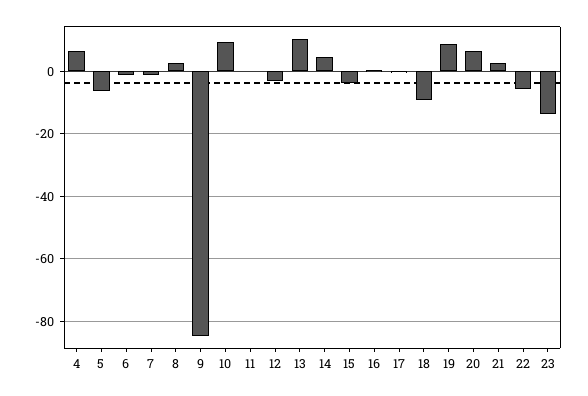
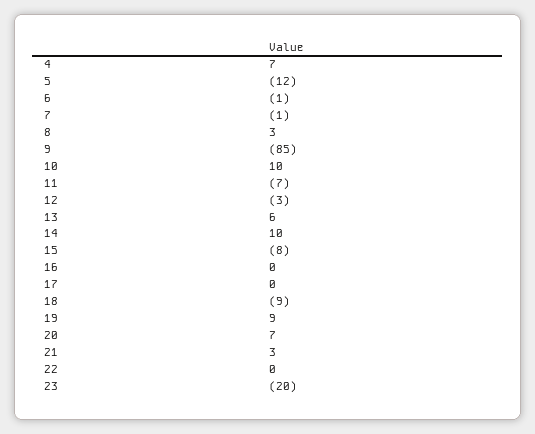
5: -6 -> -12
11: 0 -> -7
13: 10 -> 6
14: 4 -> 10
15: -4 -> -8
22: -6 -> 0
23: -14 -> -20

